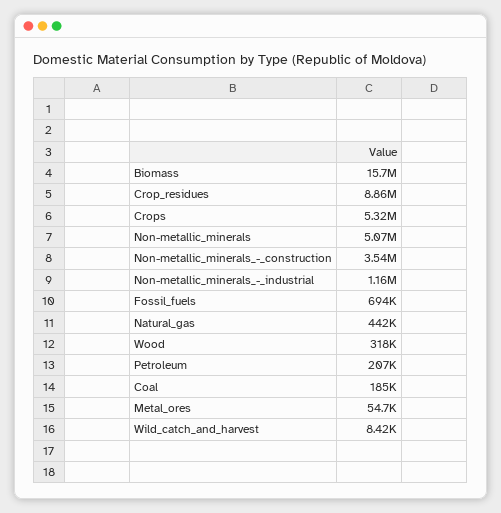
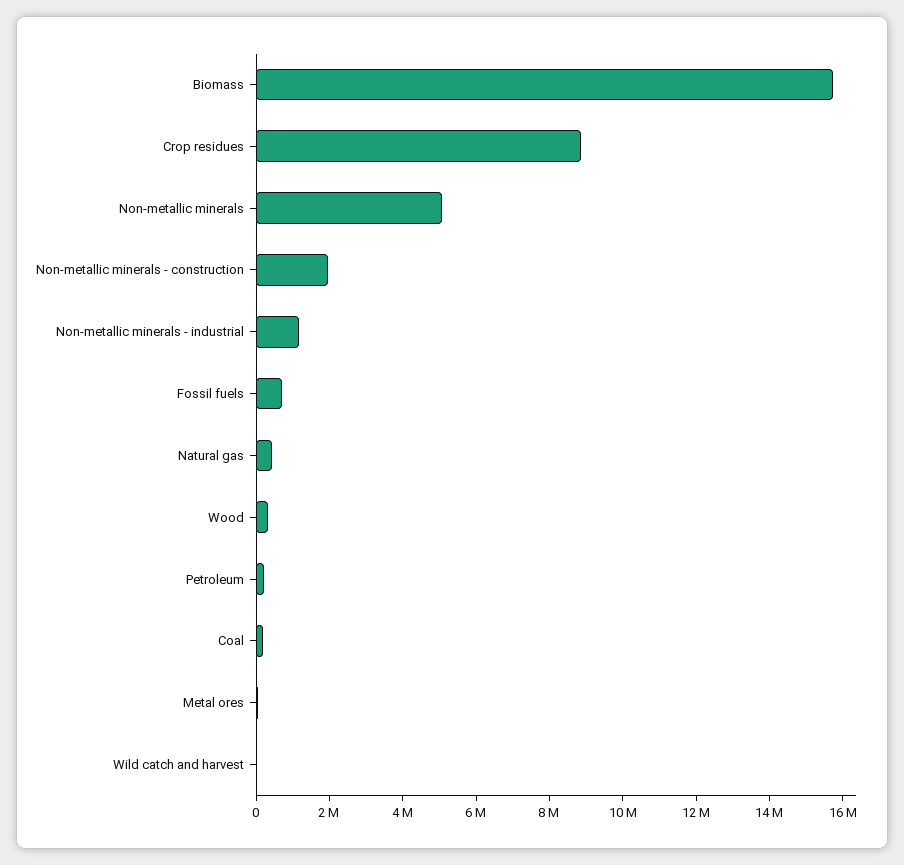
Crops: 5320000 -> none
Non-metallic_minerals_-_construction: 3540000 -> 2000000

